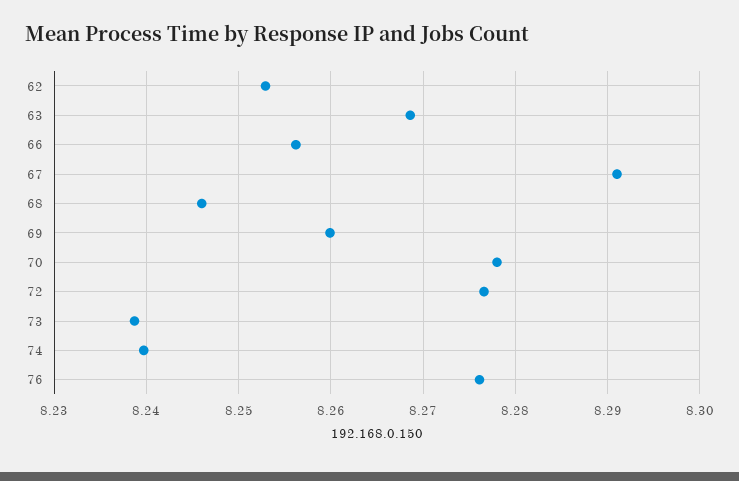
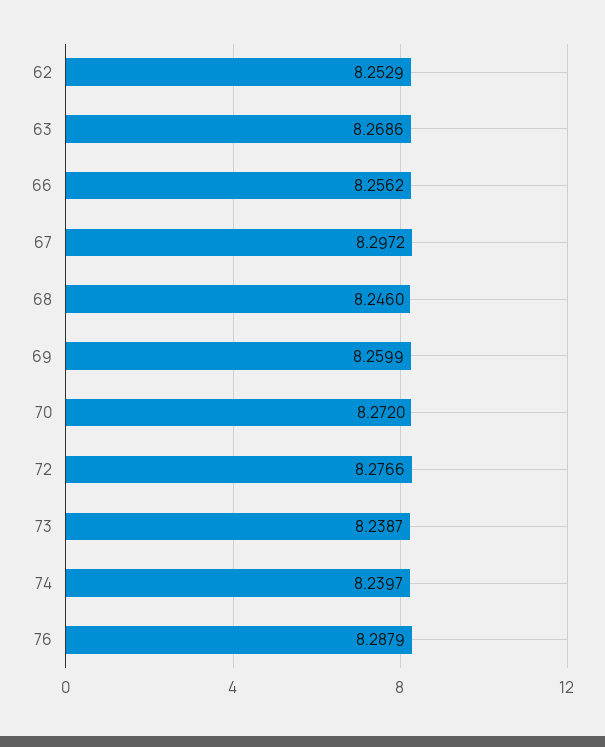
67: 8.291 -> 8.2972
70: 8.278 -> 8.272
76: 8.276 -> 8.2879

